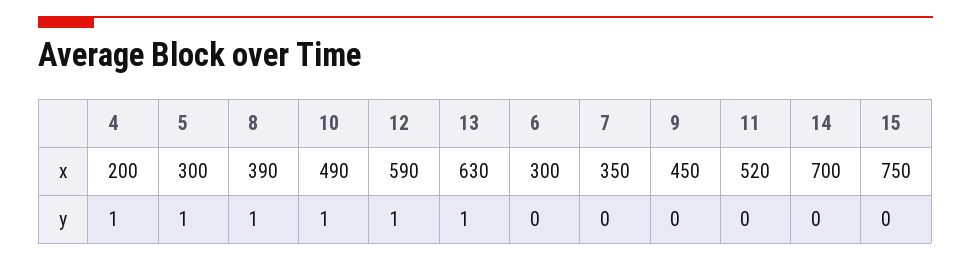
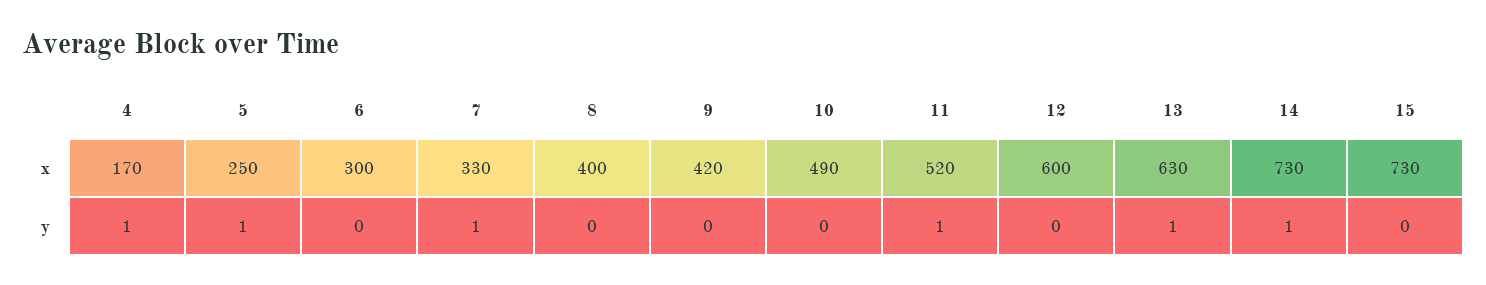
4, x: 200 -> 170
5, x: 300 -> 250
8, x: 390 -> 400
12, x: 590 -> 600
7, x: 350 -> 330
9, x: 450 -> 420
14, x: 700 -> 730
15, x: 750 -> 730
8, y: 1 -> 0
10, y: 1 -> 0
12, y: 1 -> 0
7, y: 0 -> 1
11, y: 0 -> 1
14, y: 0 -> 1

